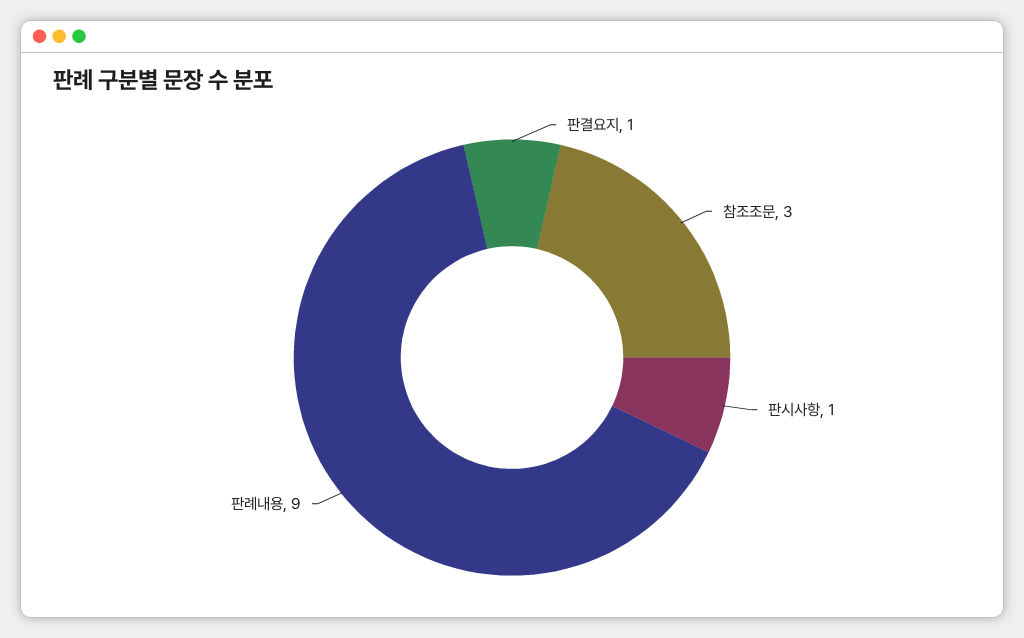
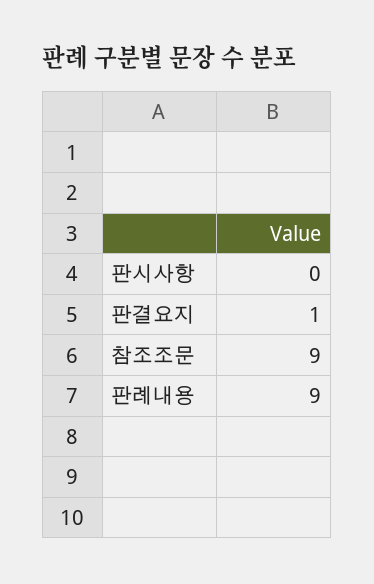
참조조문: 3 -> 9
판시사항: 1 -> 0

